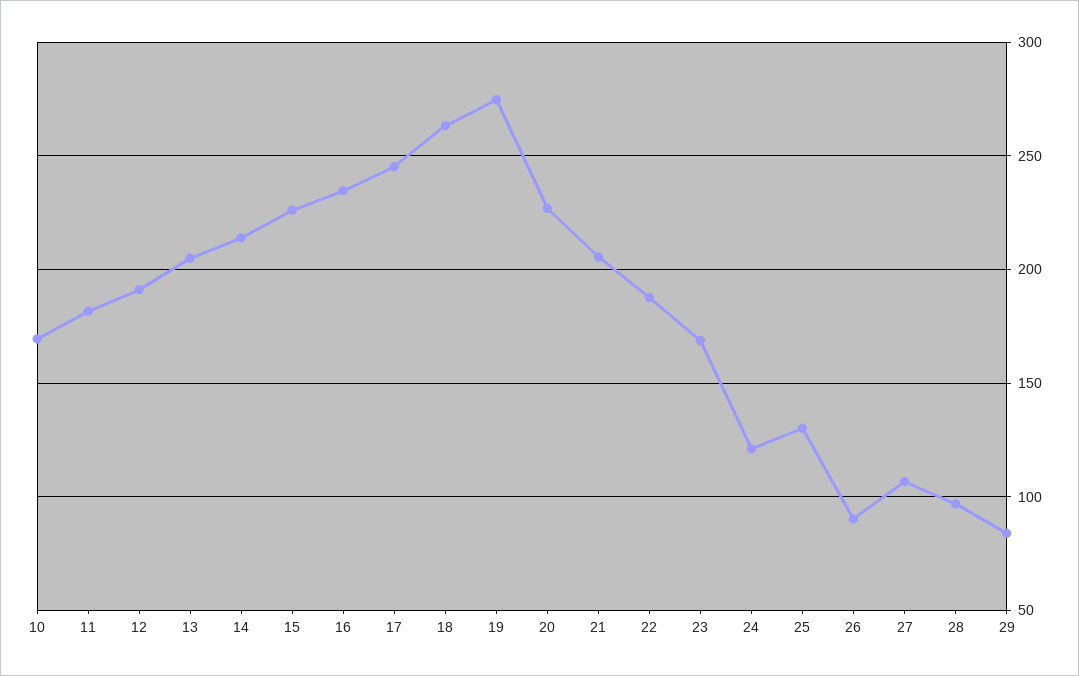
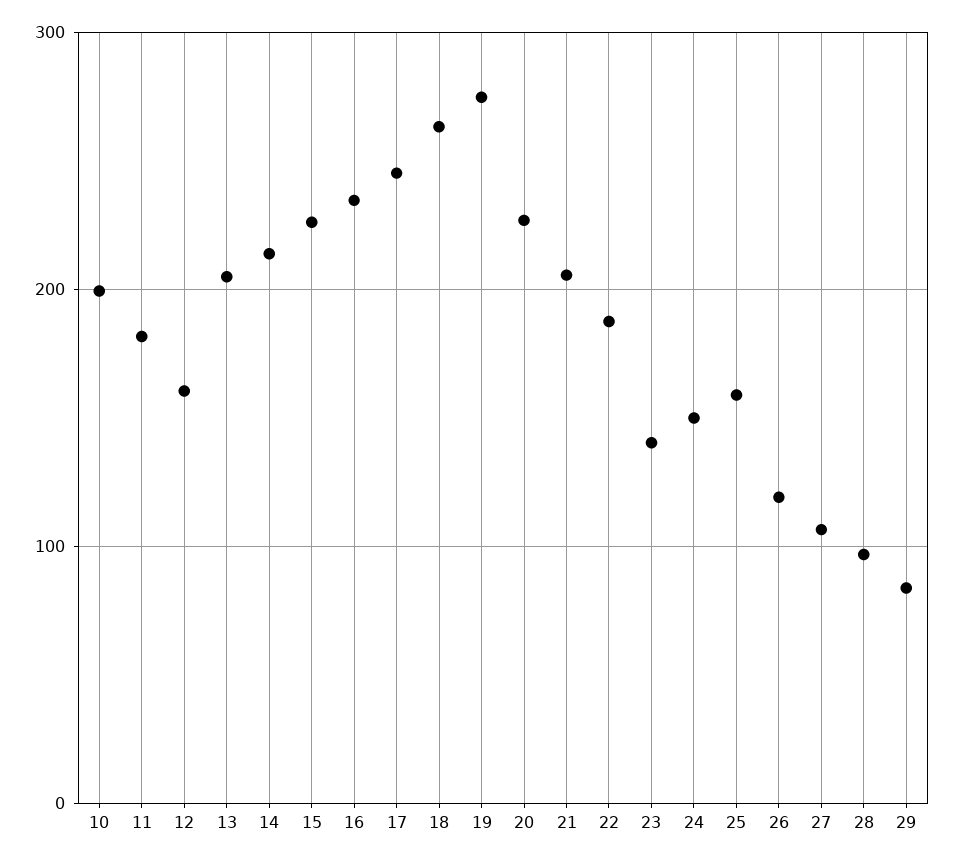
10: 170 -> 200
12: 190 -> 160
23: 170 -> 140
24: 120 -> 150
25: 130 -> 160
26: 90 -> 120

